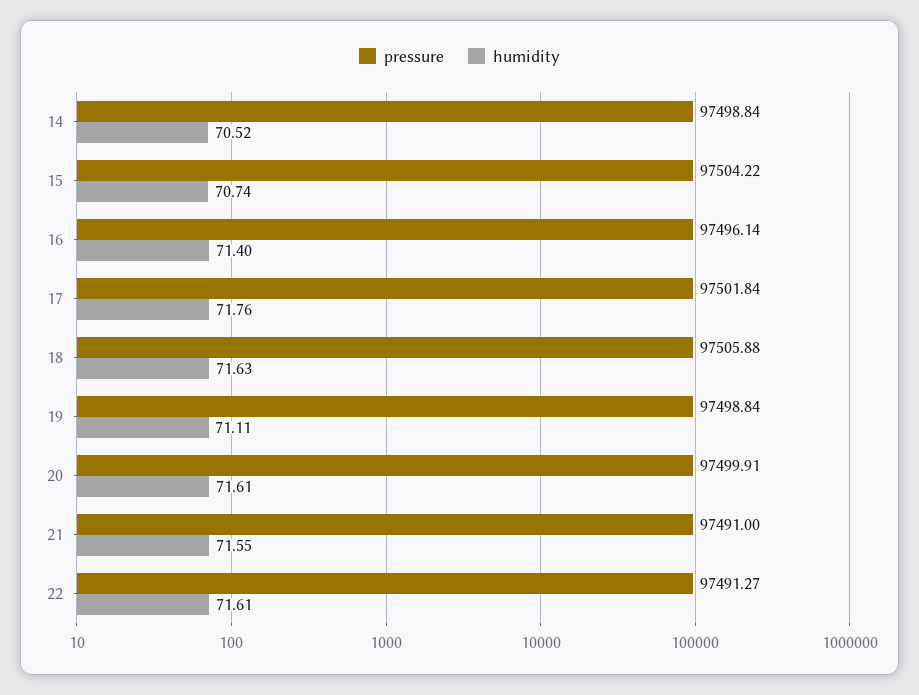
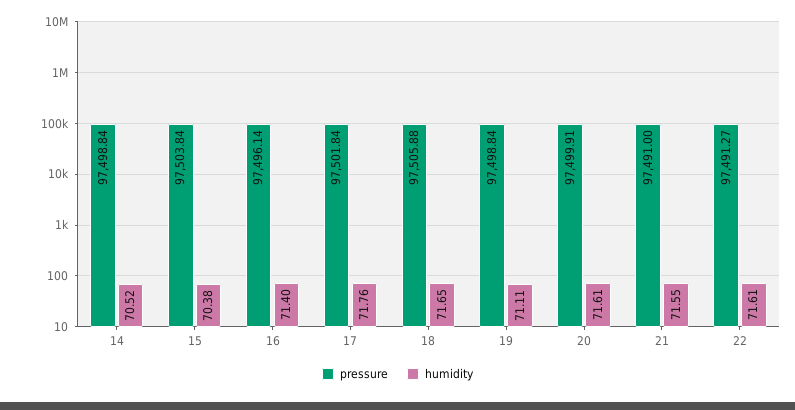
pressure, 15: 97504.22 -> 97503.84
humidity, 15: 70.74 -> 70.38
humidity, 18: 71.63 -> 71.65

